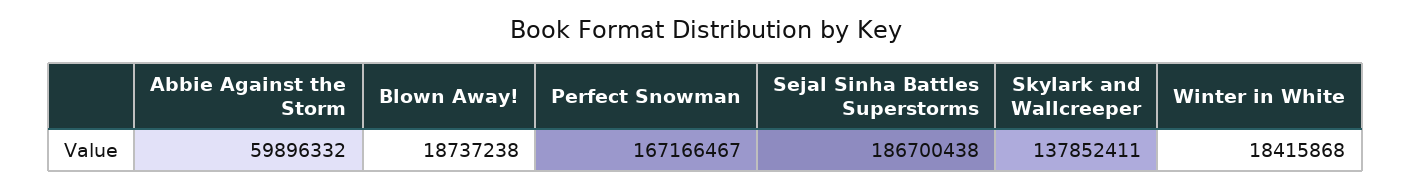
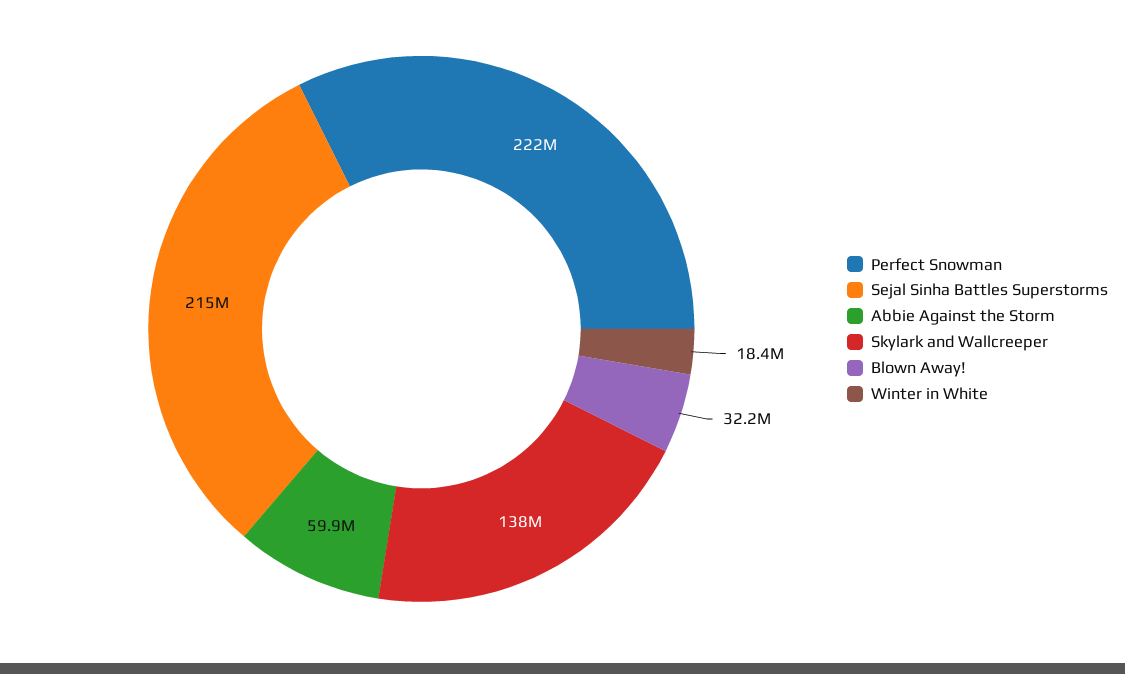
Blown Away!: 18737238 -> 32200000
Perfect Snowman: 167166467 -> 222000000
Sejal Sinha Battles Superstorms: 186700438 -> 215000000

